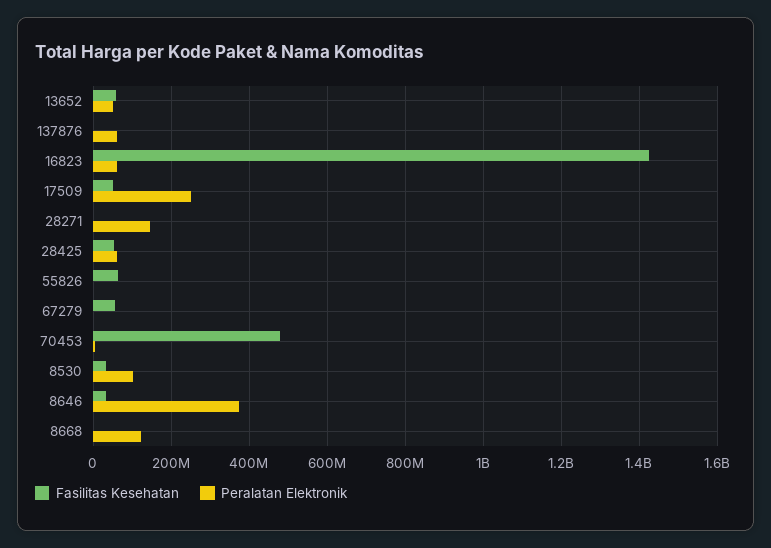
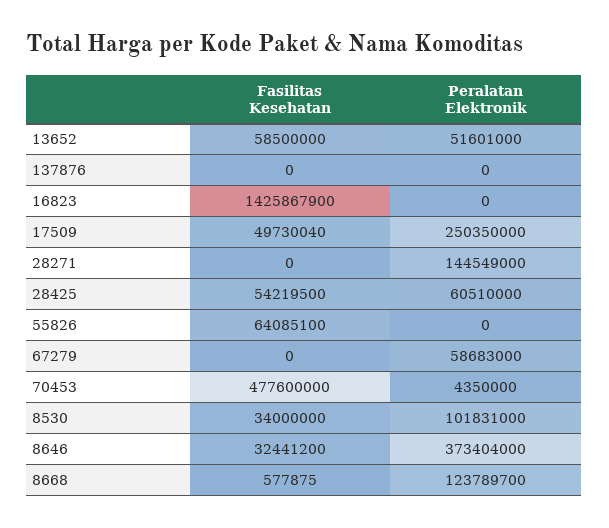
Peralatan Elektronik, 137876: 60000000 -> 0
Peralatan Elektronik, 16823: 60000000 -> 0
Fasilitas Kesehatan, 67279: 60000000 -> 0
Peralatan Elektronik, 67279: 0 -> 58683000

